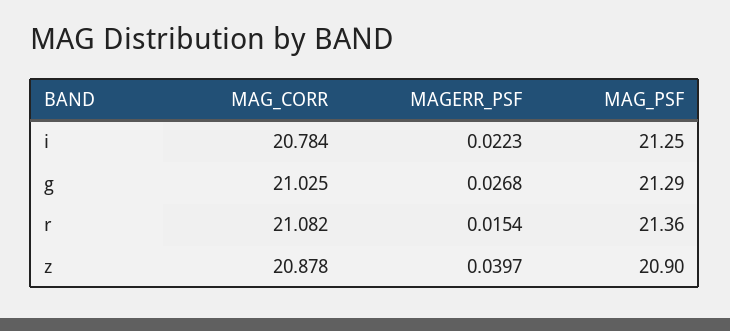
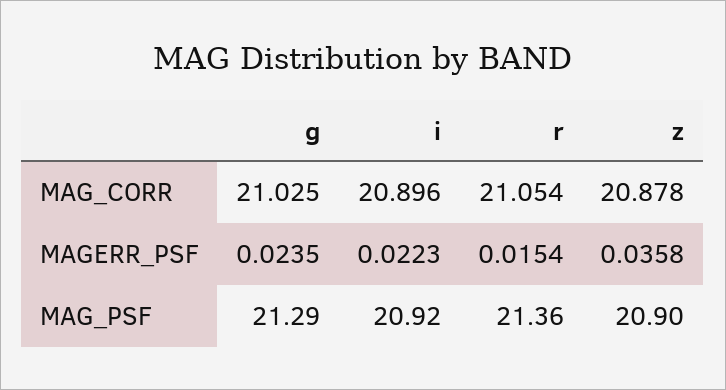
MAG_CORR, i: 20.784 -> 20.896
MAG_PSF, i: 21.25 -> 20.92
MAGERR_PSF, g: 0.0268 -> 0.0235
MAG_CORR, r: 21.082 -> 21.054
MAGERR_PSF, z: 0.0397 -> 0.0358

